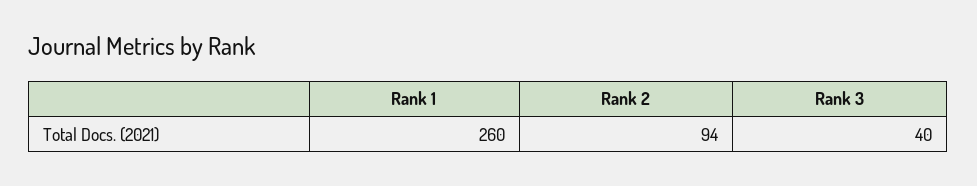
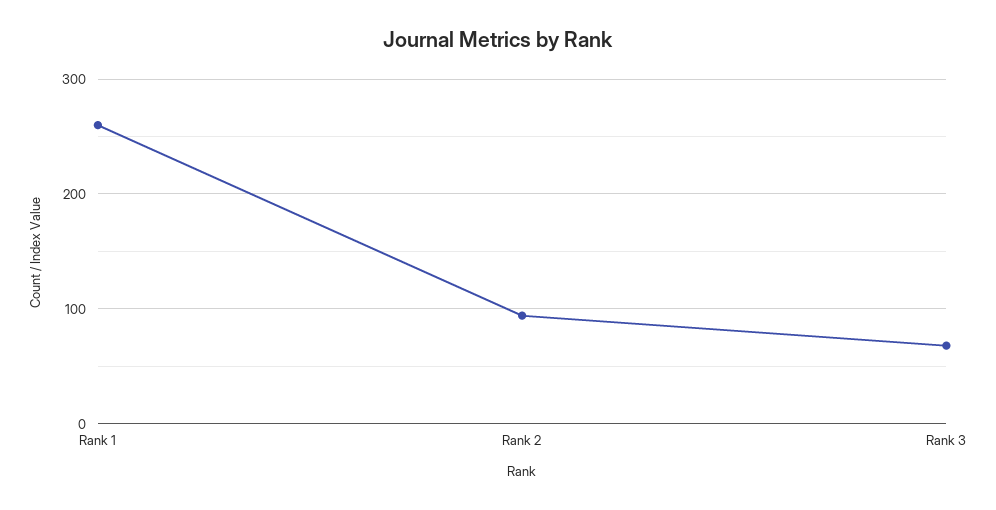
Rank 3: 40 -> 70

